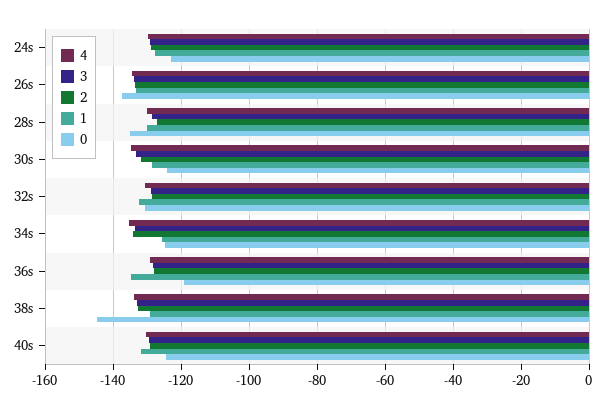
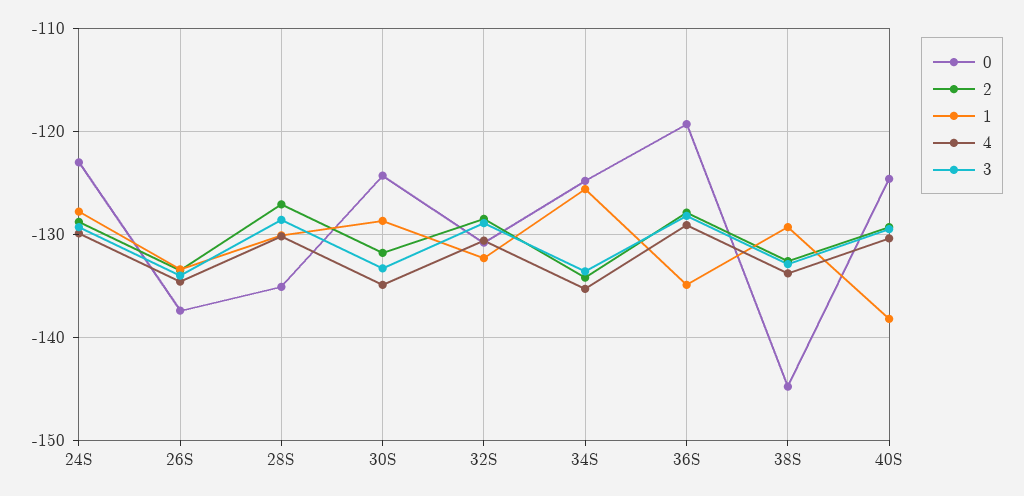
1, 40s: -132 -> -138

